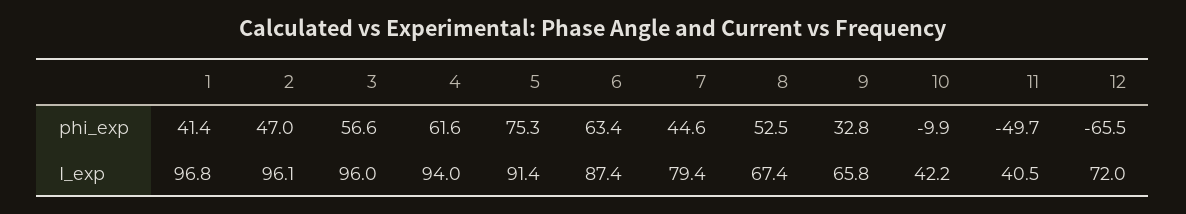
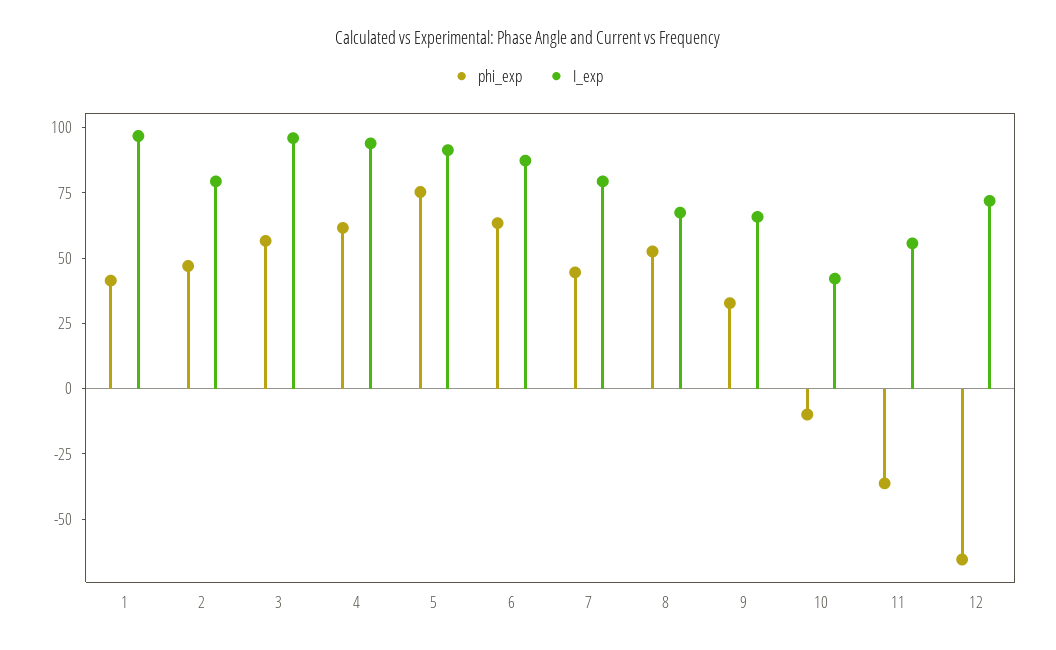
phi_exp, 11: -49.7 -> -35
I_exp, 2: 96.1 -> 80
I_exp, 11: 40.5 -> 55

